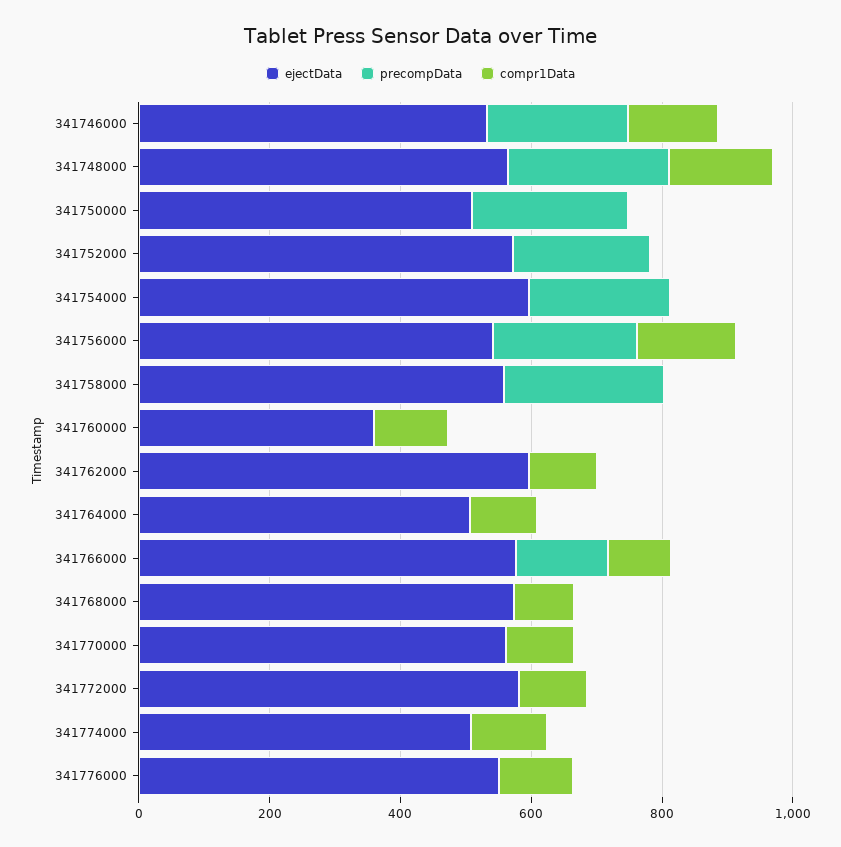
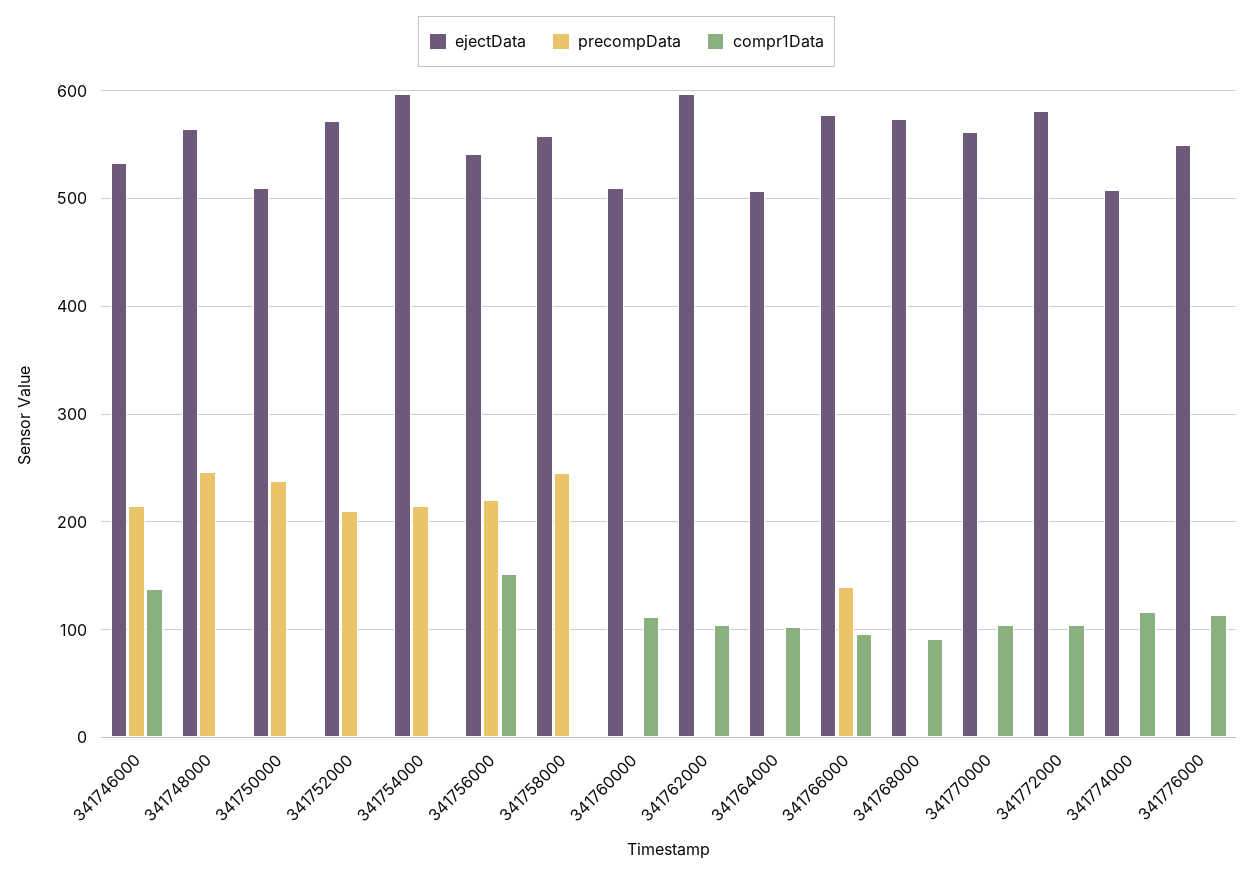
compr1Data, 341748000: 150 -> 0
ejectData, 341760000: 350 -> 510

